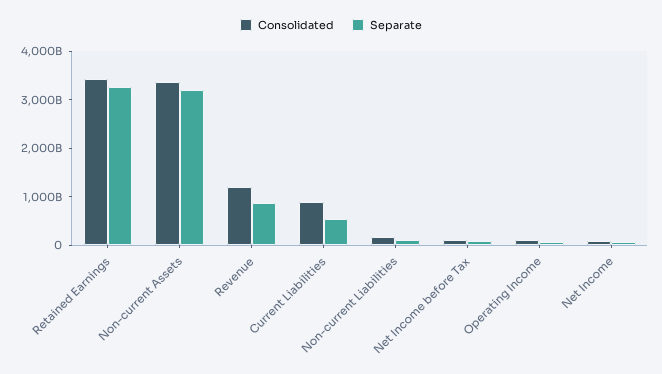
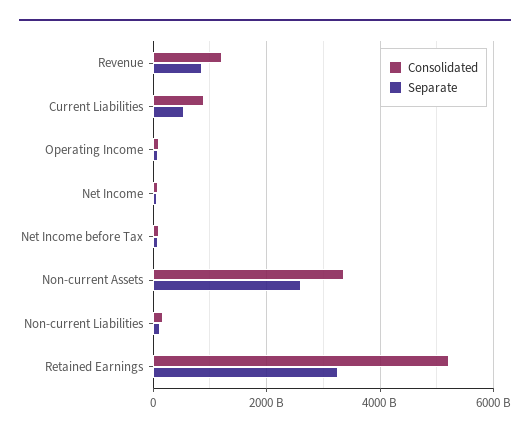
Consolidated, Retained Earnings: 3400000000000 -> 5200000000000
Separate, Non-current Assets: 3200000000000 -> 2600000000000

